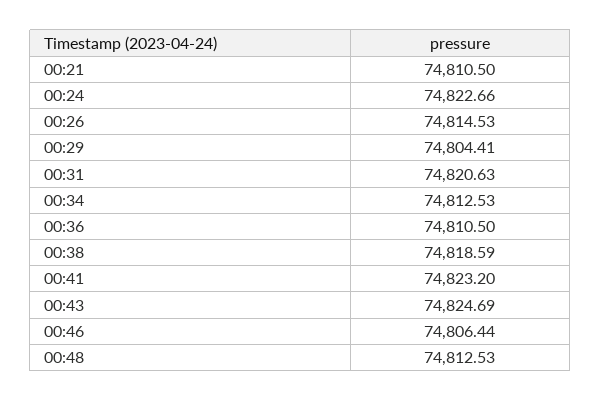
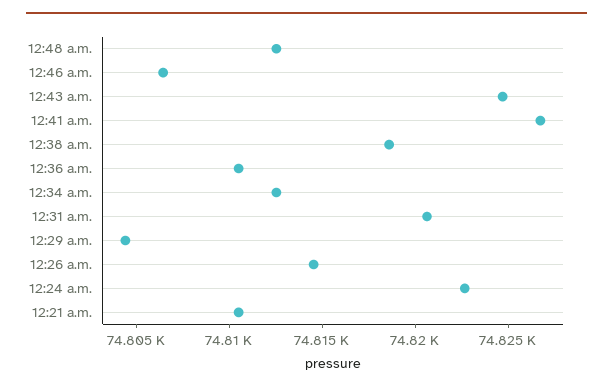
00:41: 74823.2 -> 74827

